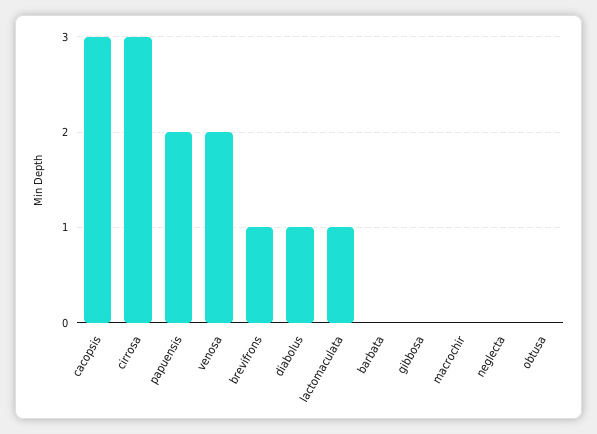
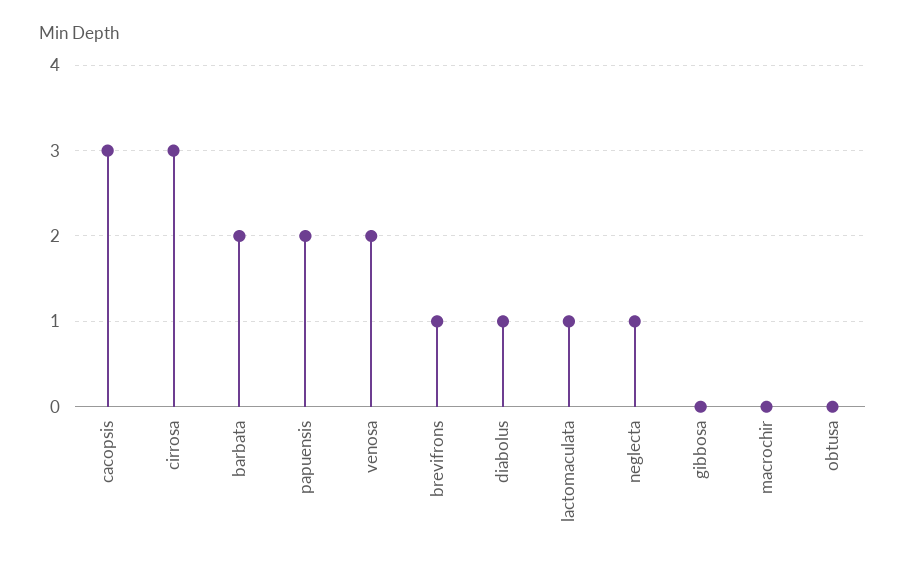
barbata: 0 -> 2
neglecta: 0 -> 1

